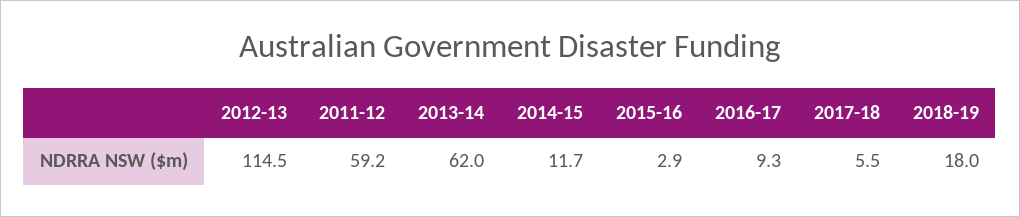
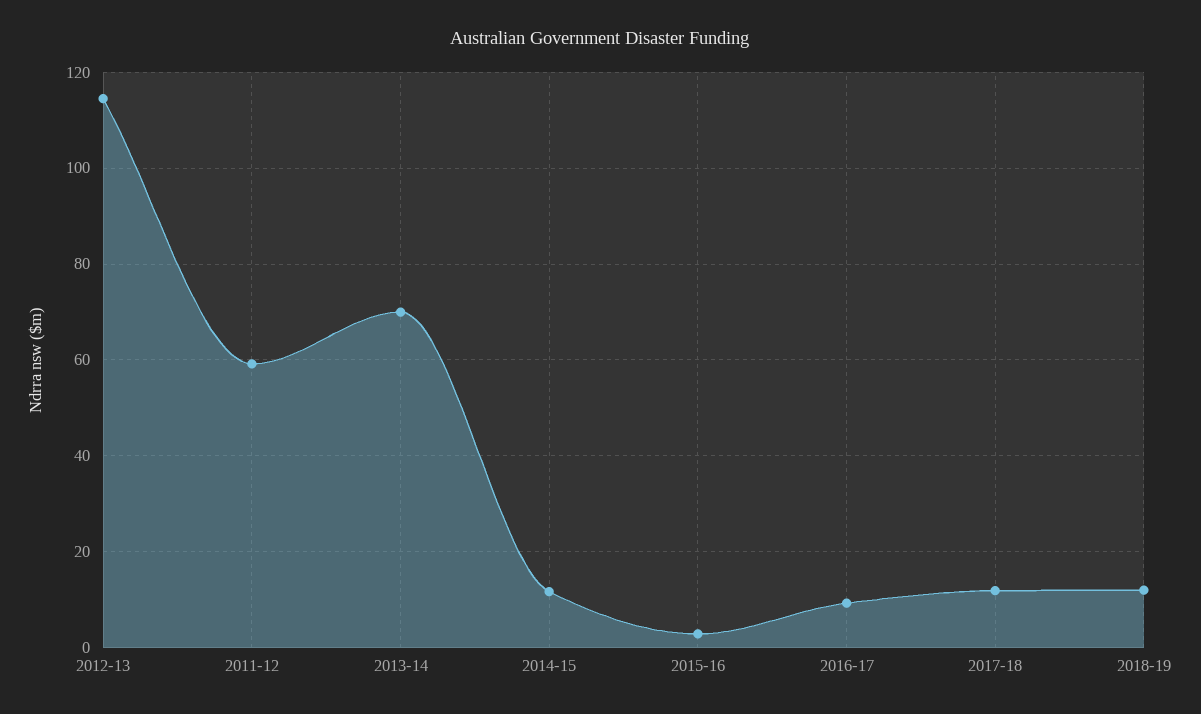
2013-14: 62 -> 70
2017-18: 5.5 -> 12
2018-19: 18 -> 12

